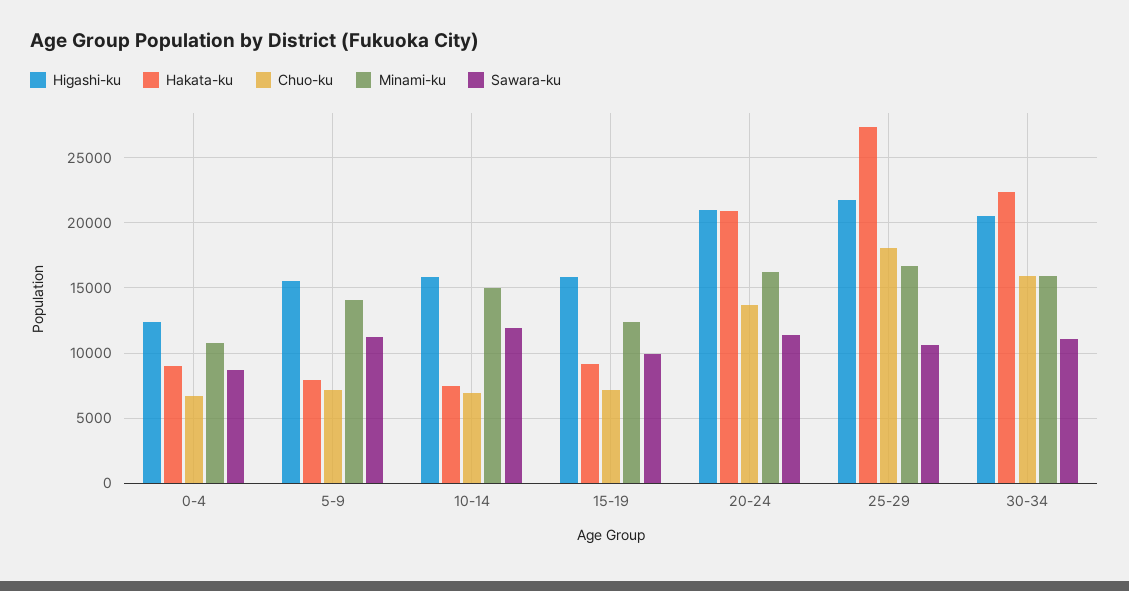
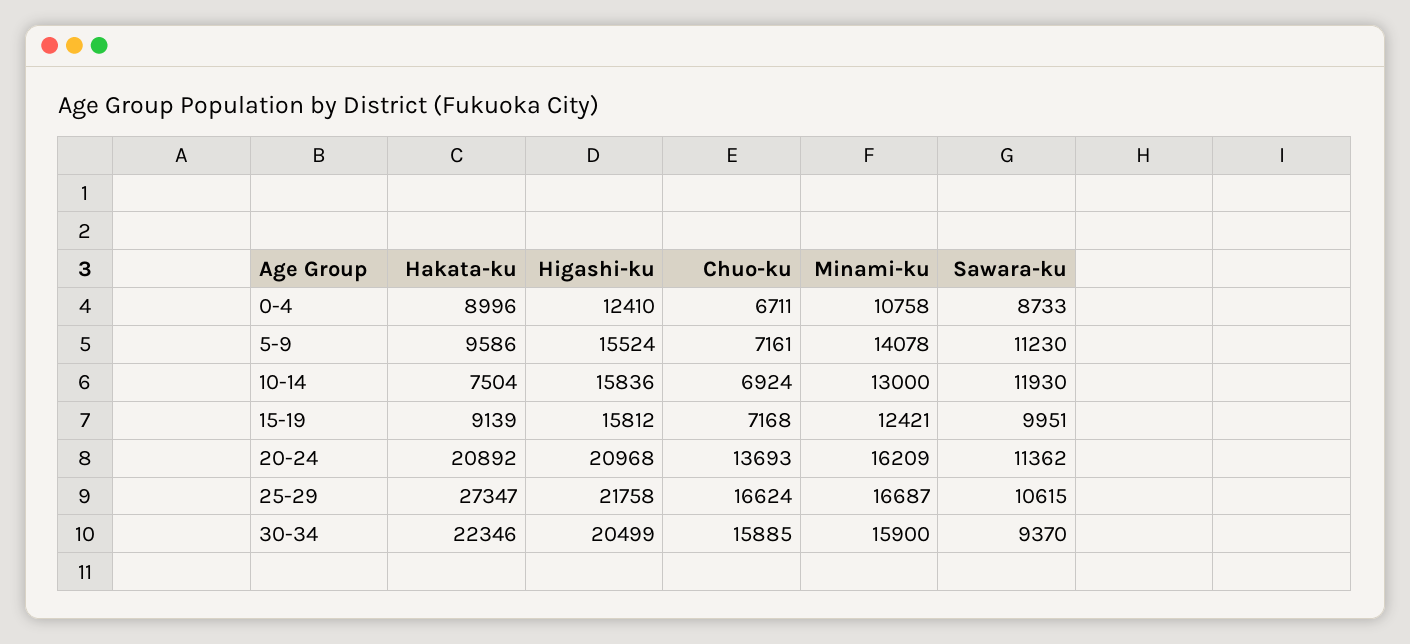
Hakata-ku, 5-9: 8000 -> 9586
Minami-ku, 10-14: 15000 -> 13000
Chuo-ku, 25-29: 18000 -> 16624
Sawara-ku, 30-34: 11000 -> 9370

